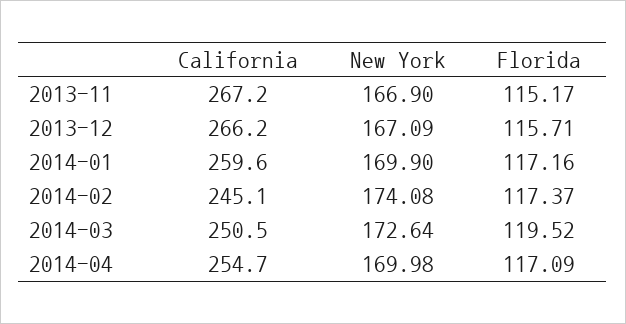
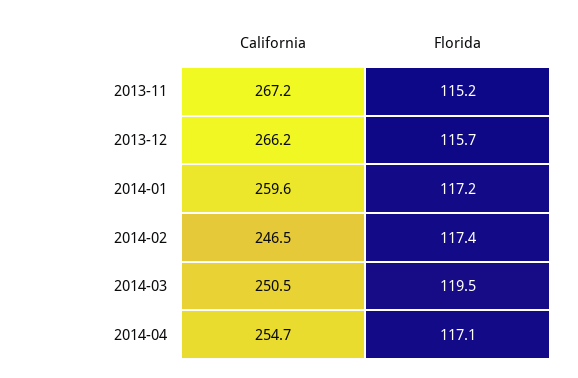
New York, 2013-11: 166.9 -> none
New York, 2013-12: 167.09 -> none
New York, 2014-01: 169.9 -> none
California, 2014-02: 245.1 -> 246.5
New York, 2014-02: 174.08 -> none
New York, 2014-03: 172.64 -> none
New York, 2014-04: 169.98 -> none

